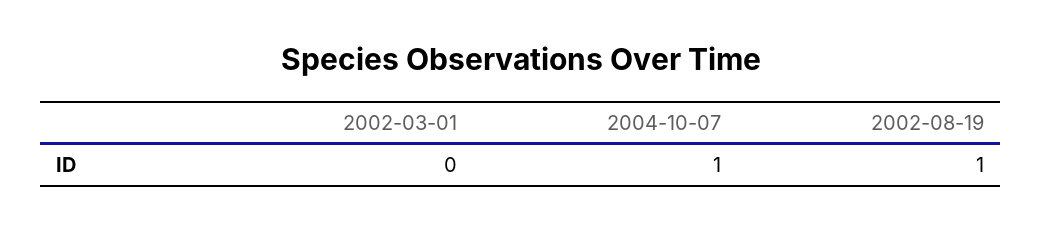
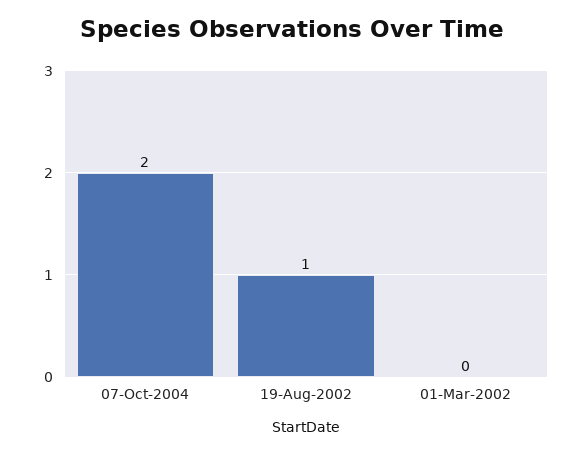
2004-10-07: 1 -> 2

